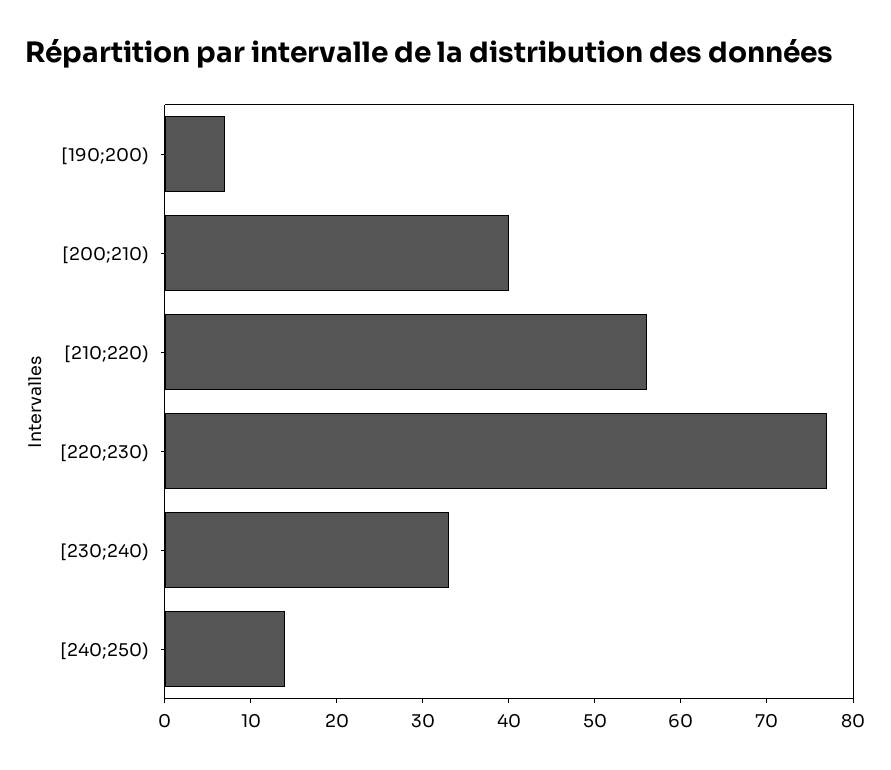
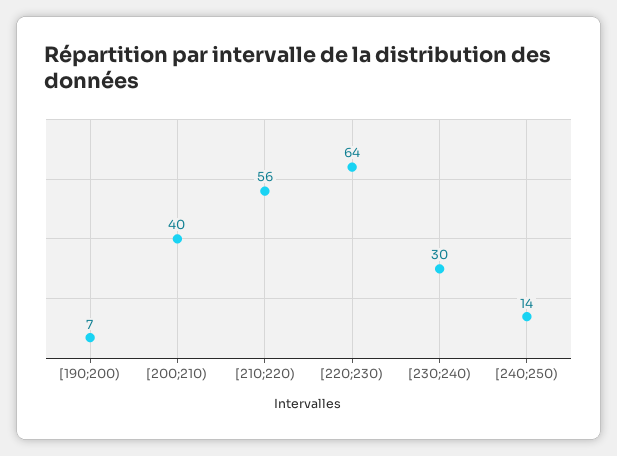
[220;230): 77 -> 64
[230;240): 33 -> 30

